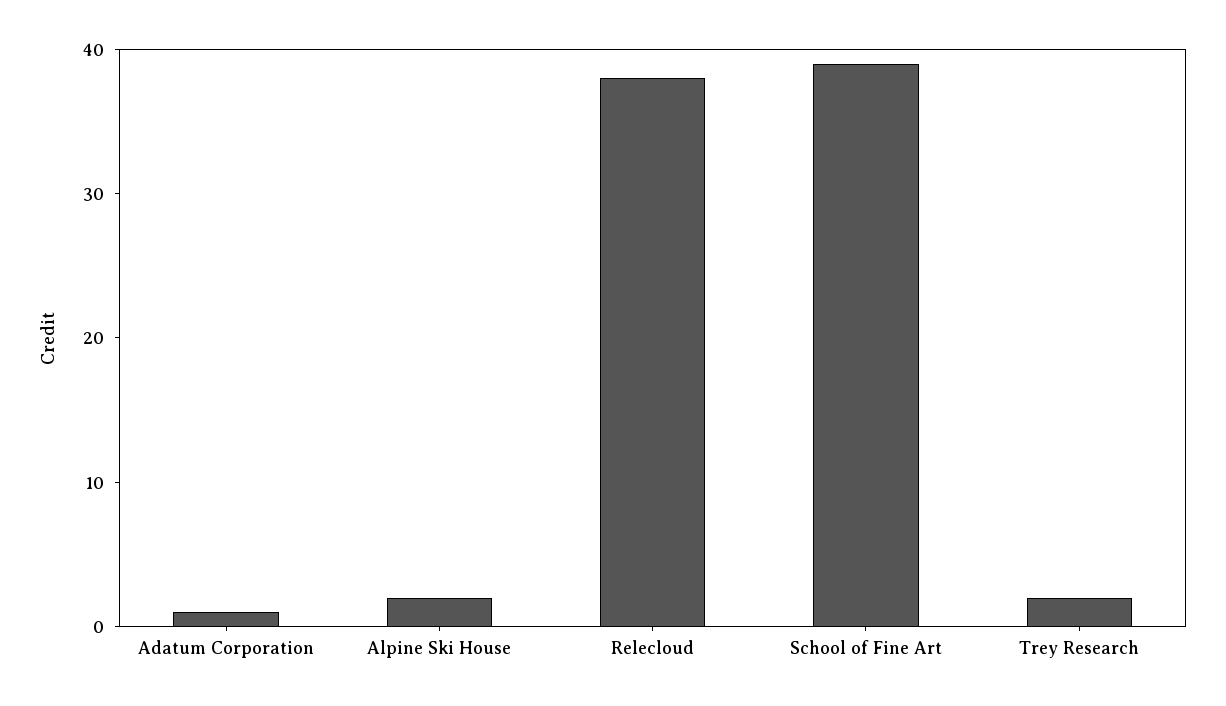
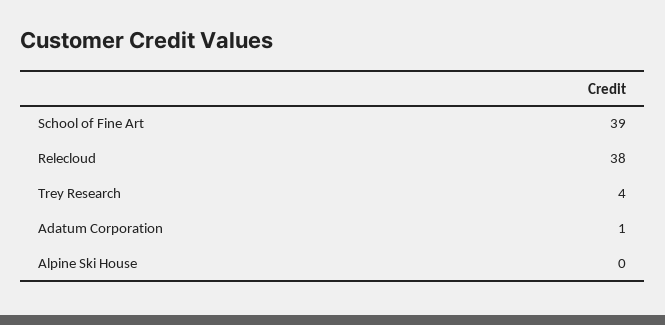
Alpine Ski House: 2 -> 0
Trey Research: 2 -> 4

